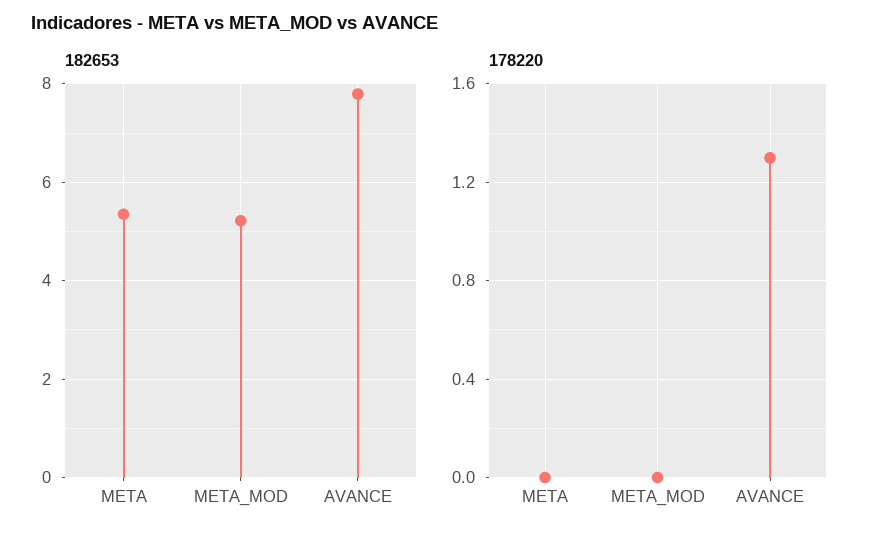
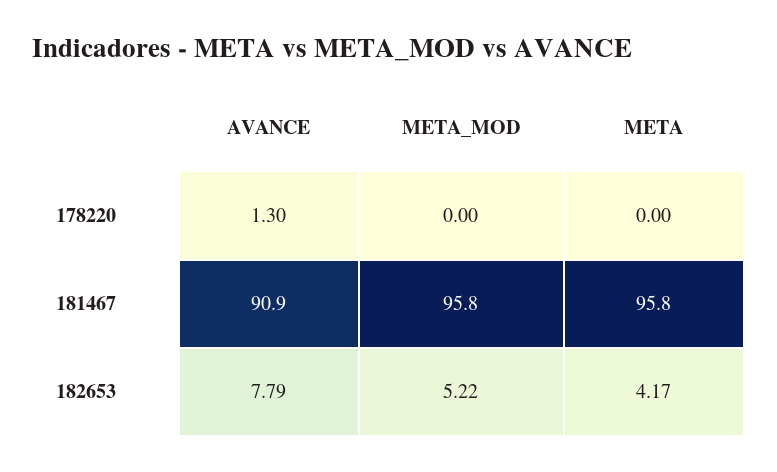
182653, META: 5.4 -> 4.17
181467, AVANCE: none -> 90.9
181467, META_MOD: none -> 95.8
181467, META: none -> 95.8

